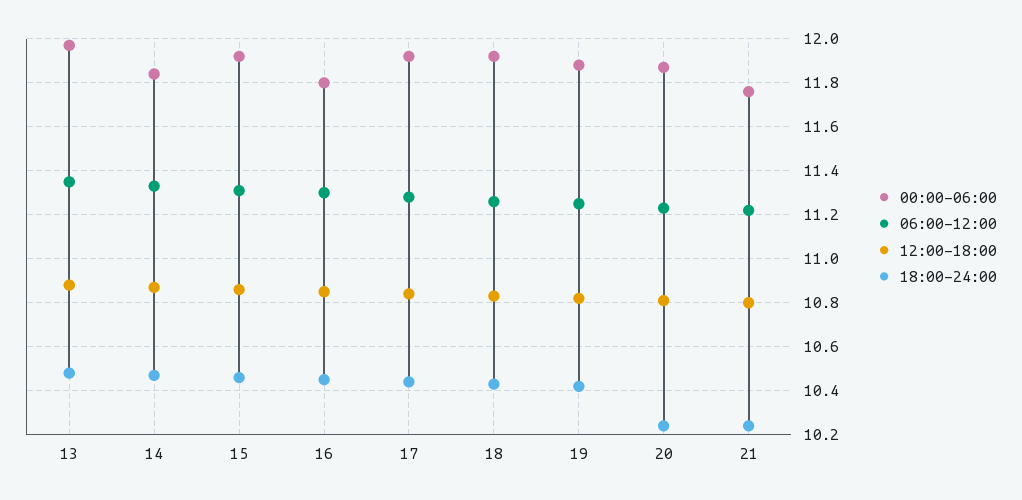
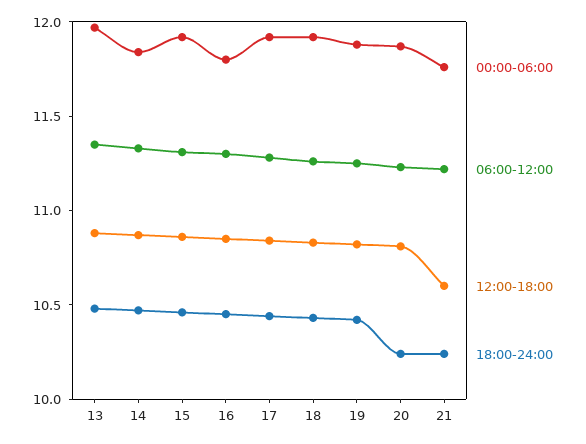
12:00-18:00, 21: 10.8 -> 10.6

